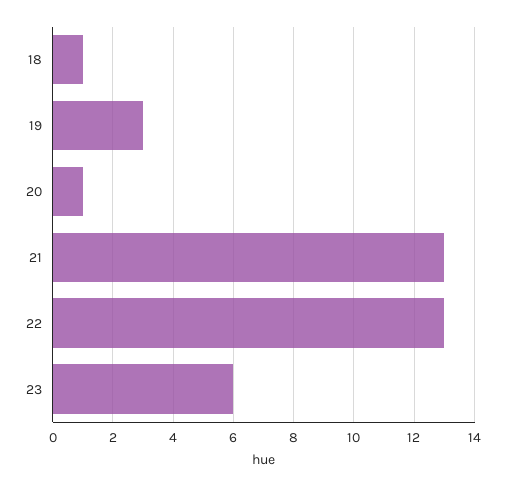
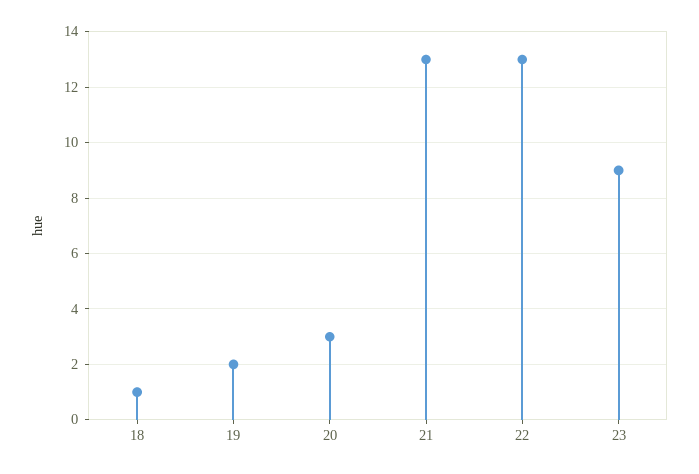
19: 3 -> 2
20: 1 -> 3
23: 6 -> 9

